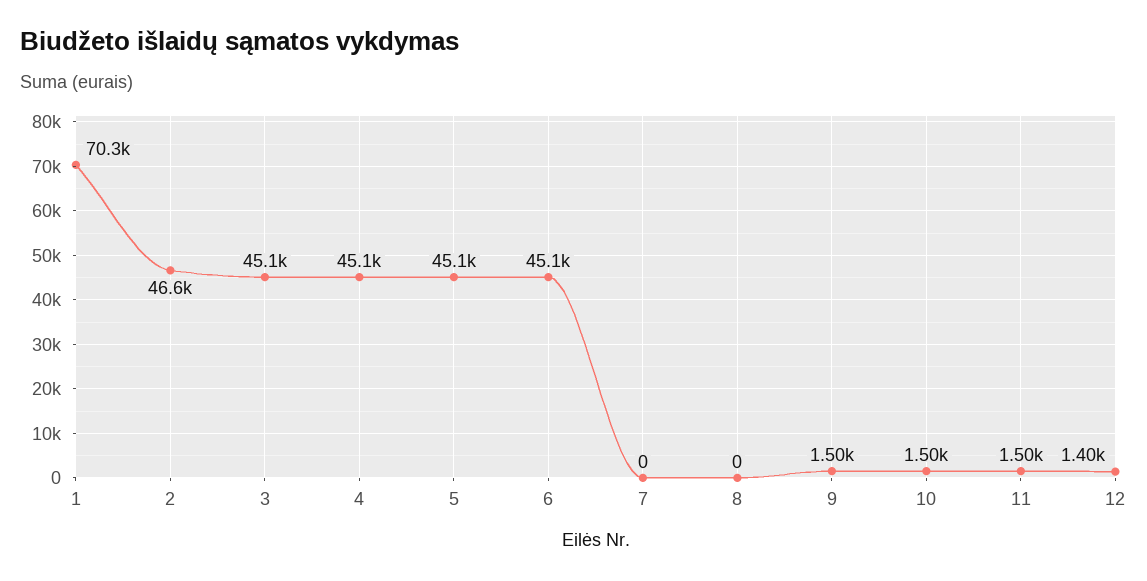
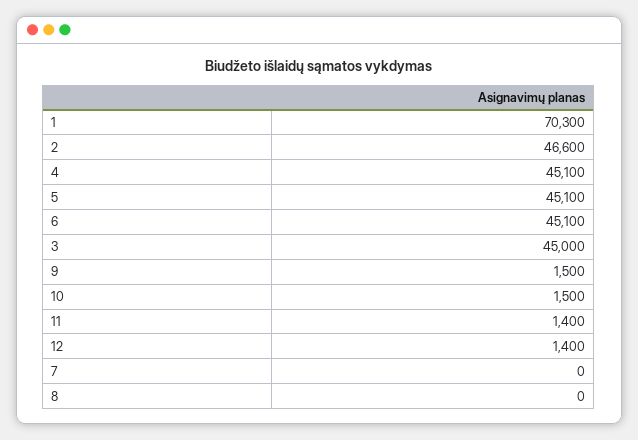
3: 45100 -> 45000
11: 1500 -> 1400

